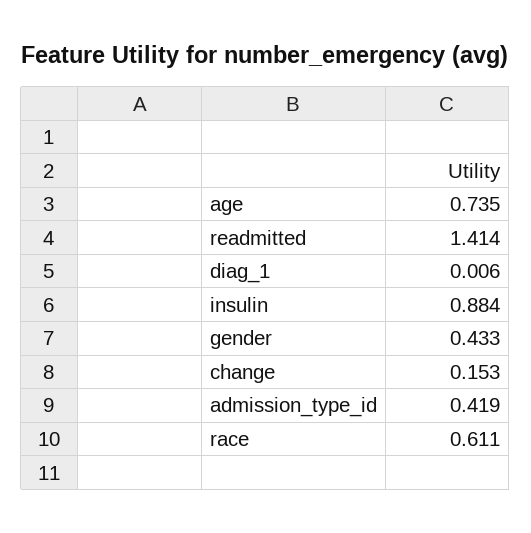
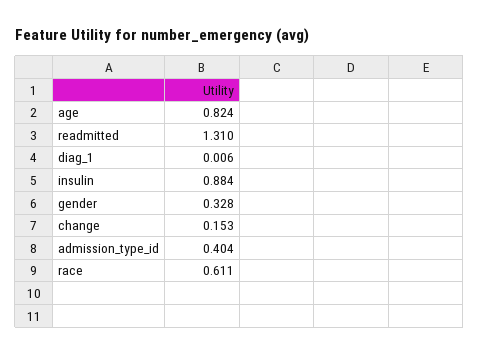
age: 0.735 -> 0.824
readmitted: 1.414 -> 1.31
gender: 0.433 -> 0.328
admission_type_id: 0.419 -> 0.404

